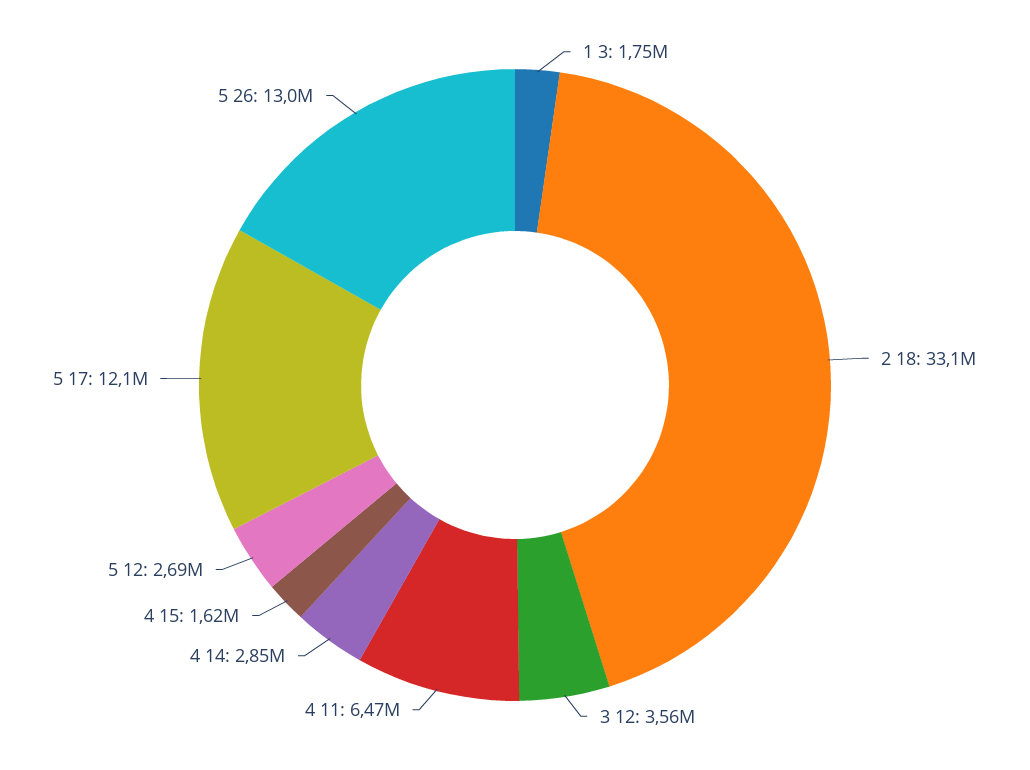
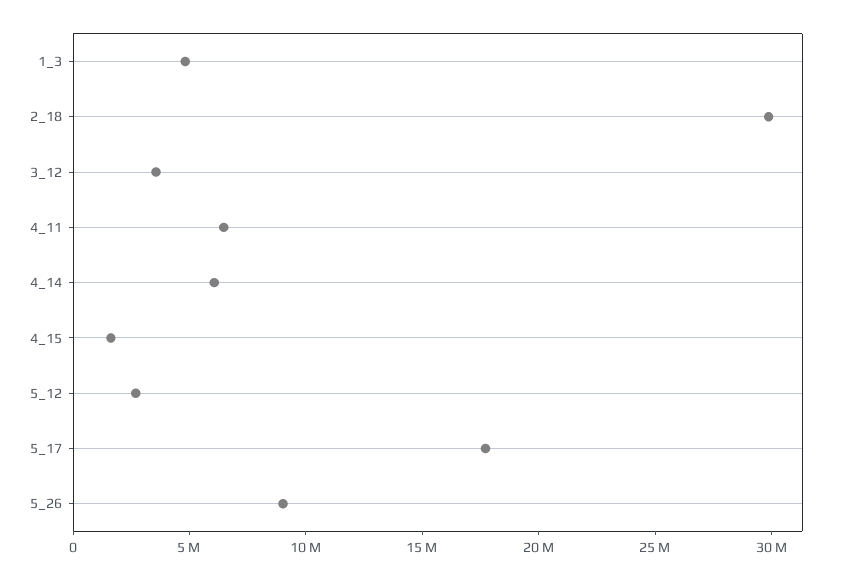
1 3: 1750000 -> 5000000
2 18: 33100000 -> 30000000
4 14: 2850000 -> 6000000
5 17: 12100000 -> 18000000
5 26: 13000000 -> 9000000

